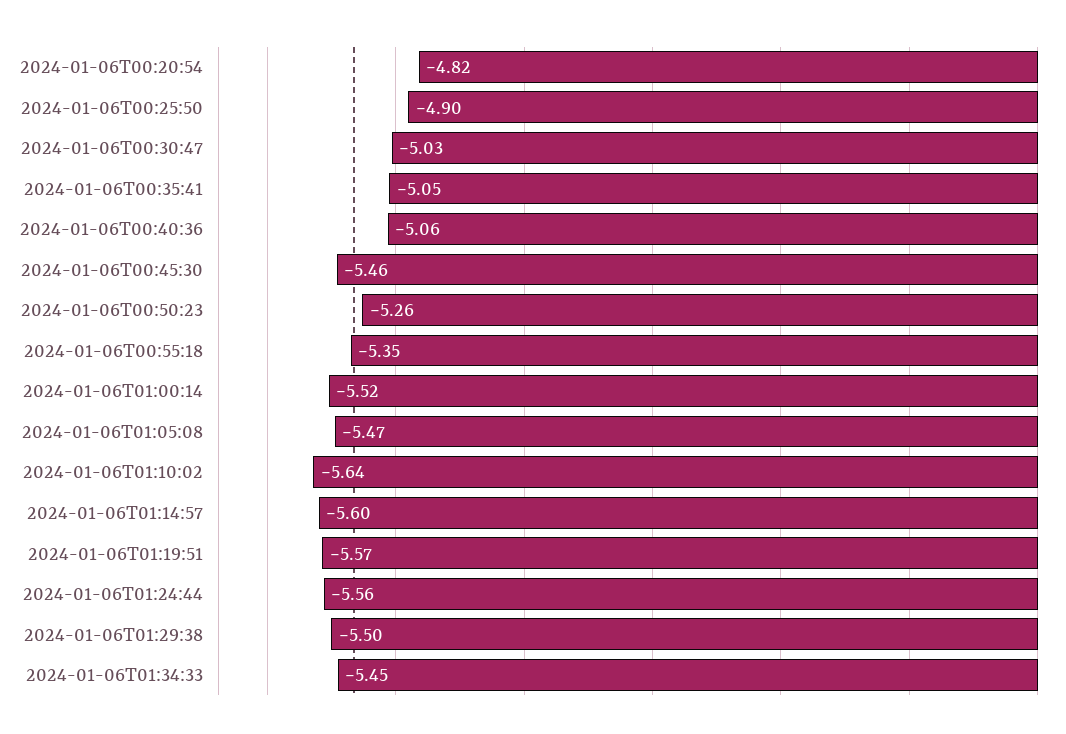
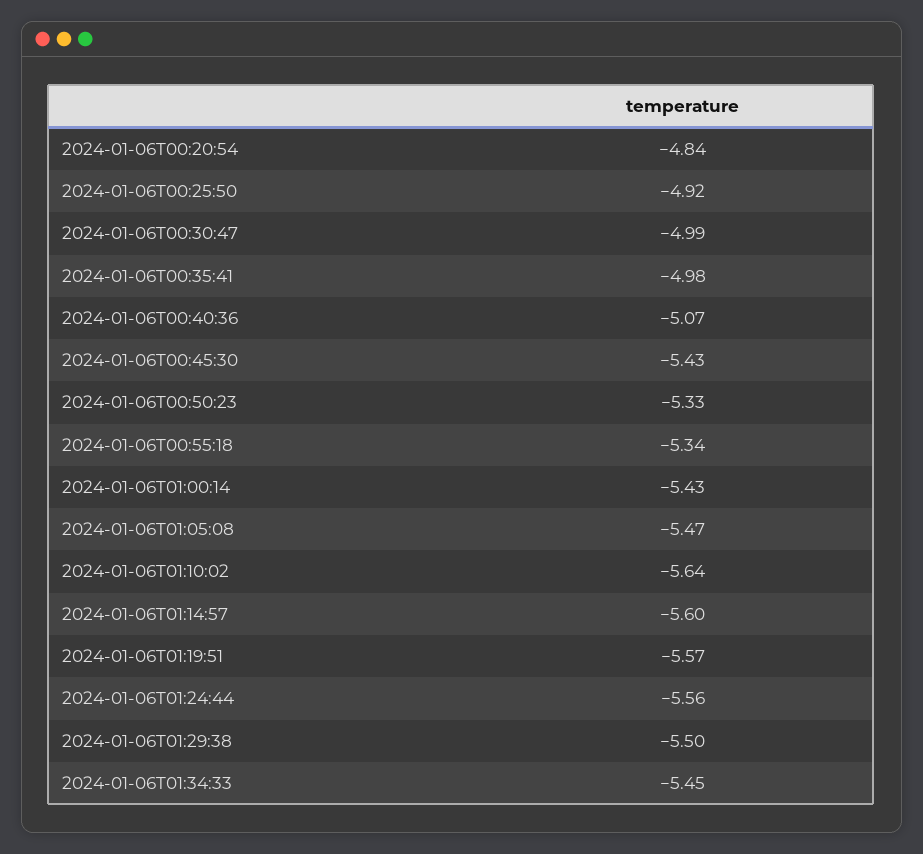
2024-01-06T00:20:54: -4.82 -> -4.84
2024-01-06T00:25:50: -4.9 -> -4.92
2024-01-06T00:30:47: -5.03 -> -4.99
2024-01-06T00:35:41: -5.05 -> -4.98
2024-01-06T00:40:36: -5.06 -> -5.07
2024-01-06T00:45:30: -5.46 -> -5.43
2024-01-06T00:50:23: -5.26 -> -5.33
2024-01-06T00:55:18: -5.35 -> -5.34
2024-01-06T01:00:14: -5.52 -> -5.43

